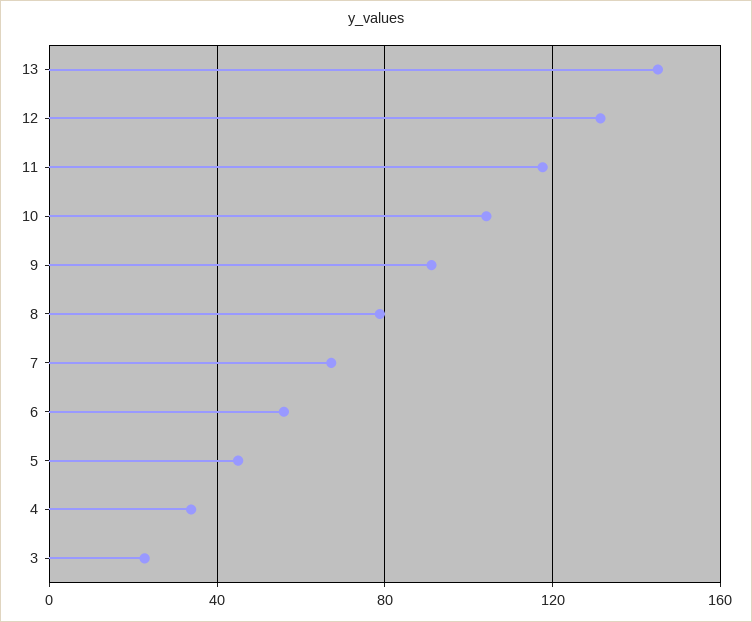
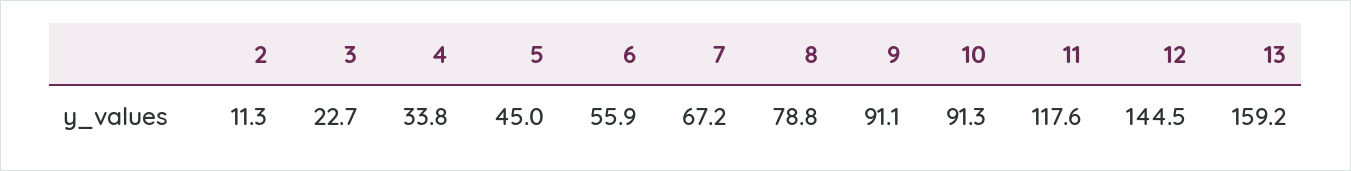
13: 145 -> 159.2
12: 130 -> 144.5
10: 105 -> 91.3
2: none -> 11.3

